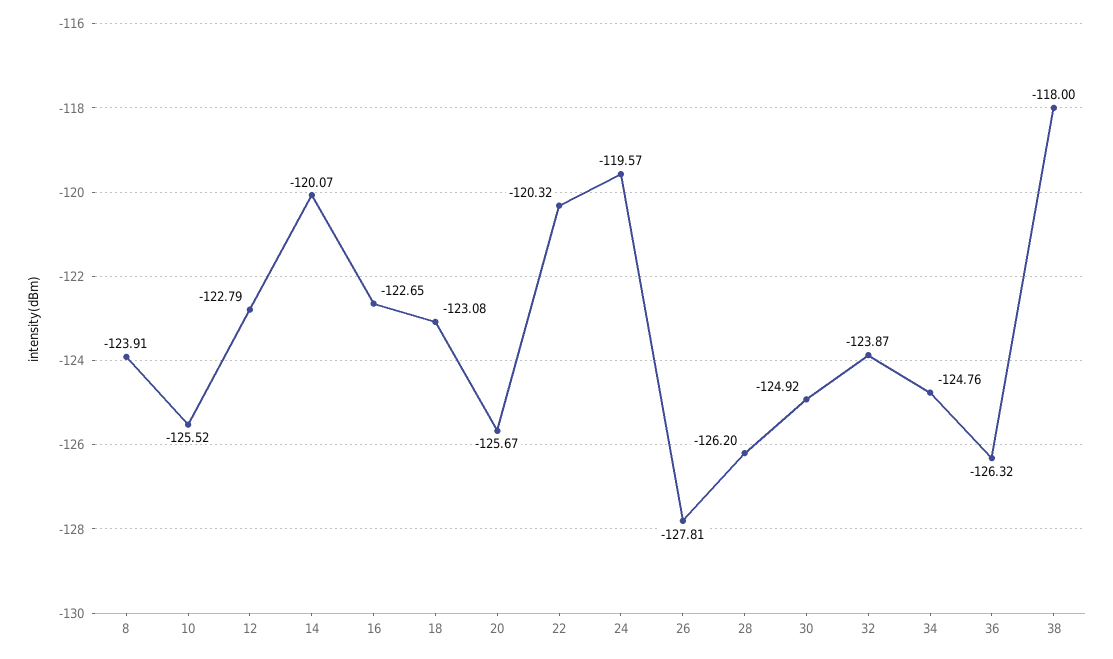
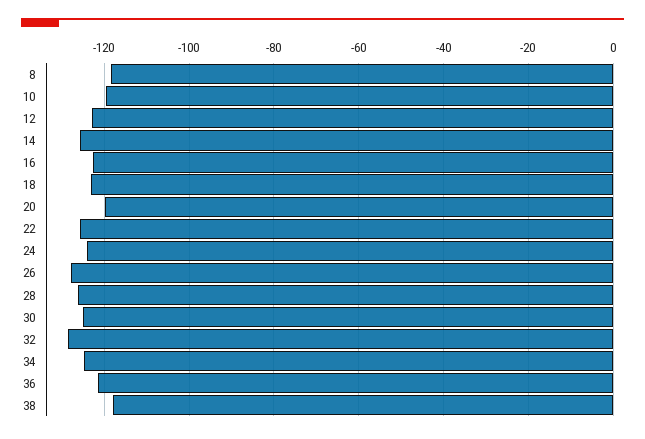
8: -123.91 -> -118
10: -125.52 -> -120
14: -120.07 -> -126
20: -125.67 -> -120
22: -120.32 -> -126
24: -119.57 -> -124
32: -123.87 -> -128
36: -126.32 -> -122

